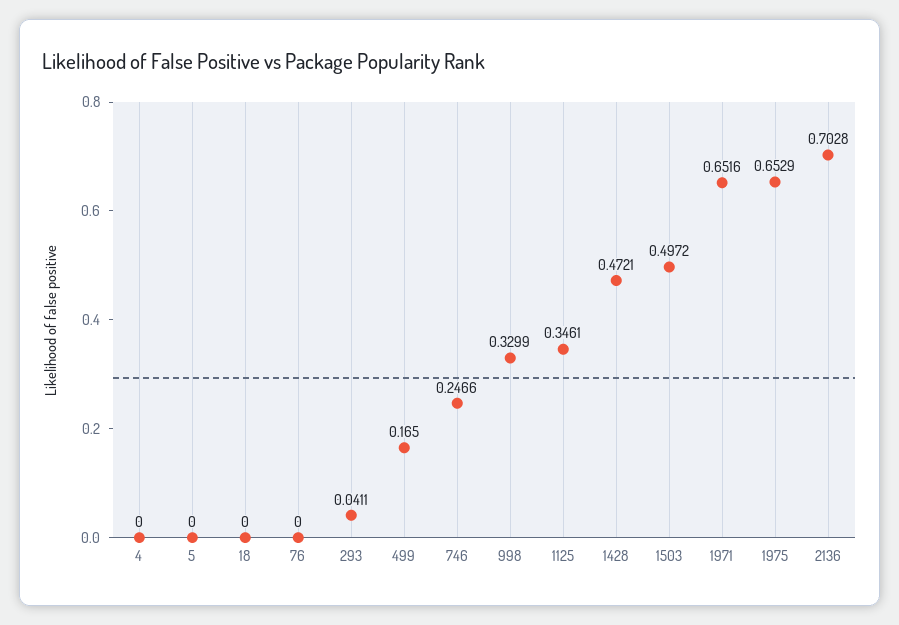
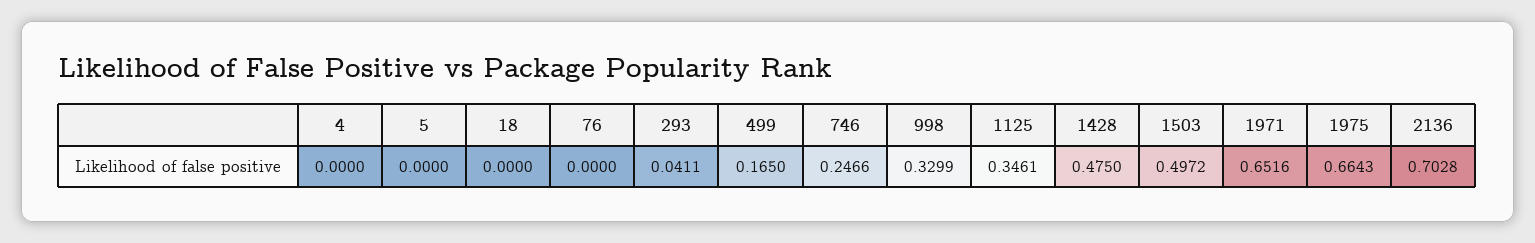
1428: 0.4721 -> 0.475
1975: 0.6529 -> 0.6643

